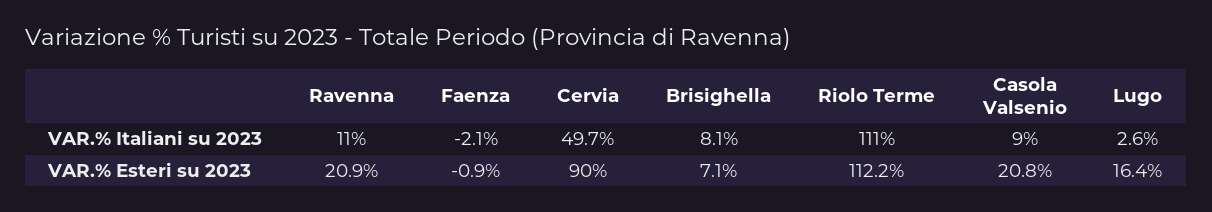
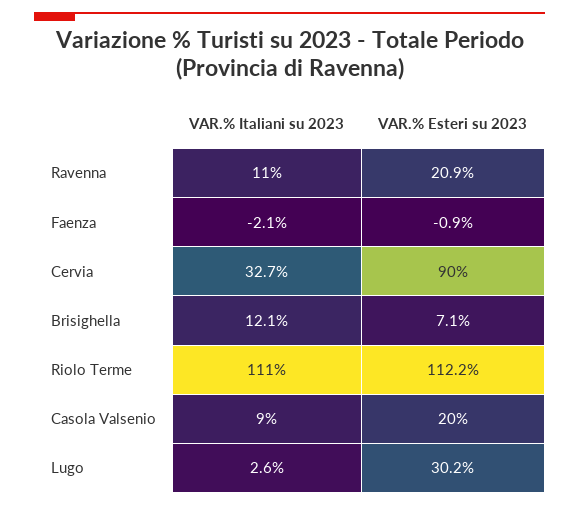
Cervia, VAR.% Italiani su 2023: 49.7 -> 32.7
Brisighella, VAR.% Italiani su 2023: 8.1 -> 12.1
Casola Valsenio, VAR.% Esteri su 2023: 20.8 -> 20
Lugo, VAR.% Esteri su 2023: 16.4 -> 30.2

